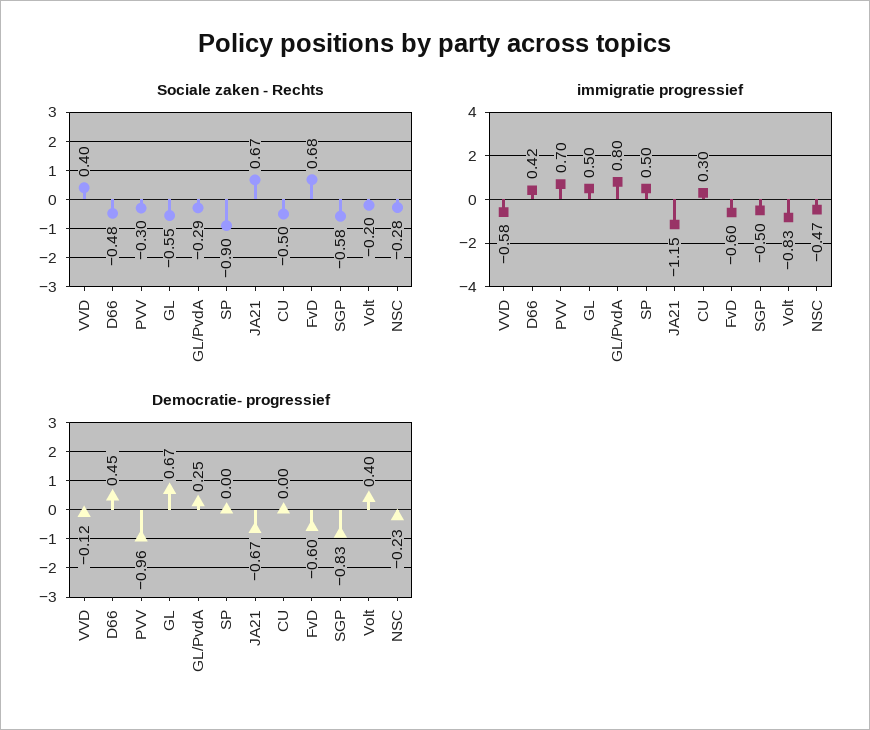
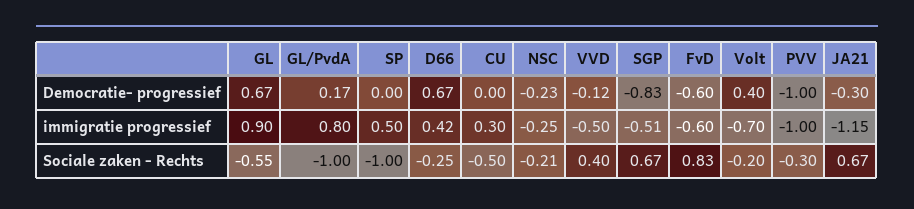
Sociale zaken - Rechts, D66: -0.48 -> -0.25
Sociale zaken - Rechts, GL/PvdA: -0.29 -> -1
Sociale zaken - Rechts, SP: -0.9 -> -1
Sociale zaken - Rechts, FvD: 0.68 -> 0.83
Sociale zaken - Rechts, SGP: -0.58 -> 0.67
Sociale zaken - Rechts, NSC: -0.28 -> -0.21
immigratie progressief, VVD: -0.58 -> -0.5
immigratie progressief, PVV: 0.7 -> -1
immigratie progressief, GL: 0.5 -> 0.9
immigratie progressief, SGP: -0.5 -> -0.51
immigratie progressief, Volt: -0.83 -> -0.7
immigratie progressief, NSC: -0.47 -> -0.25
Democratie- progressief, D66: 0.45 -> 0.67
Democratie- progressief, PVV: -0.96 -> -1
Democratie- progressief, GL/PvdA: 0.25 -> 0.17
Democratie- progressief, JA21: -0.67 -> -0.3

